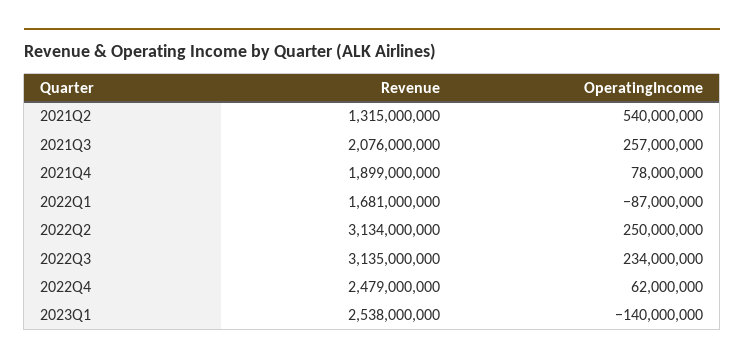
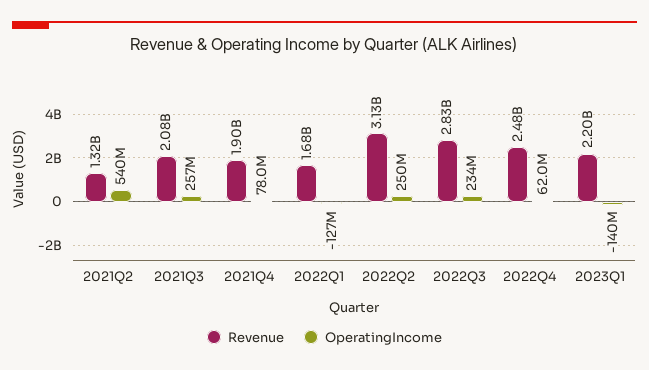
OperatingIncome, 2022Q1: -87000000 -> -127000000
Revenue, 2022Q3: 3135000000 -> 2830000000
Revenue, 2023Q1: 2538000000 -> 2200000000

